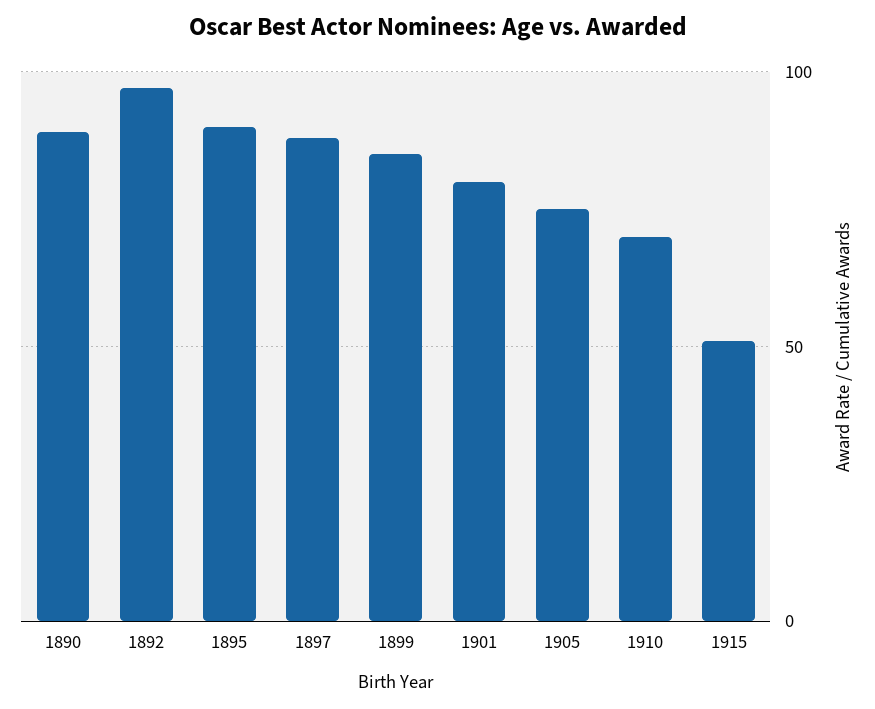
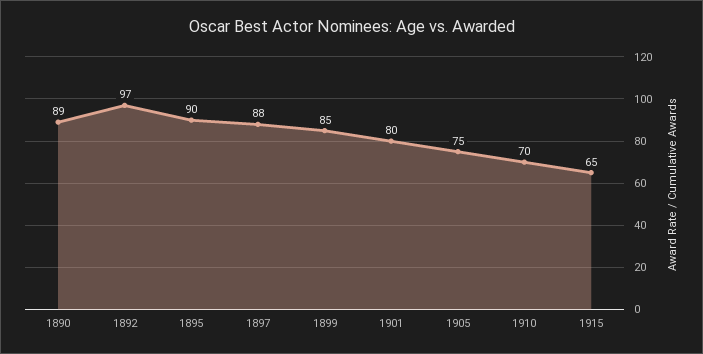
1915: 50 -> 65

